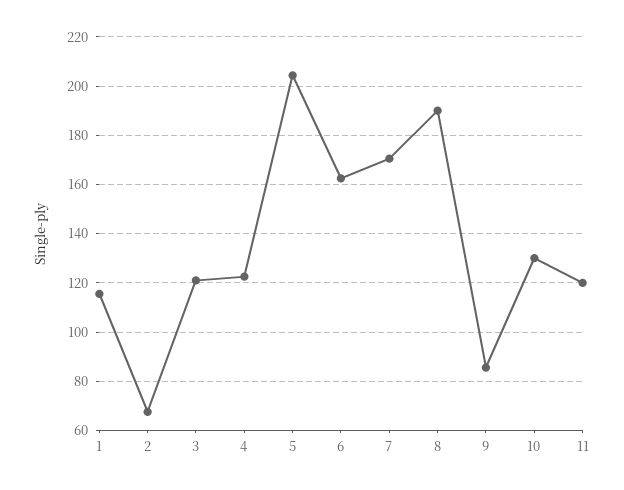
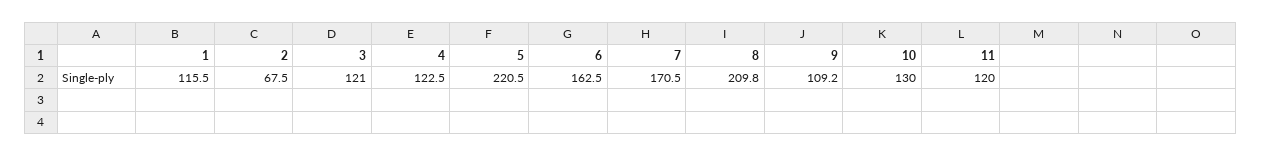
5: 205 -> 220.5
8: 190 -> 209.8
9: 85 -> 109.2

